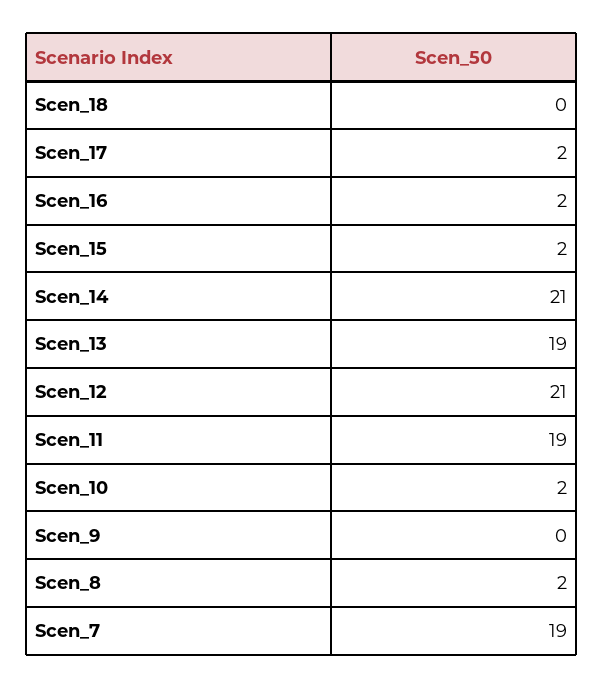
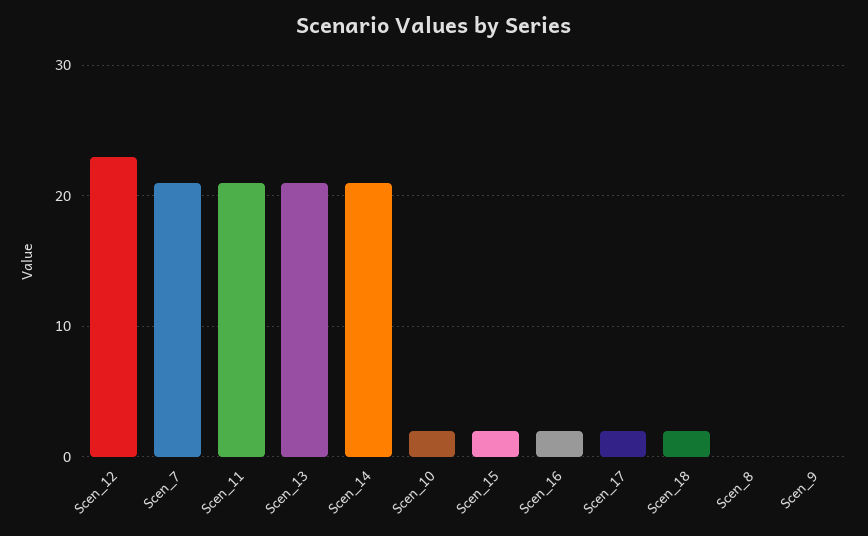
Scen_18: 0 -> 2
Scen_13: 19 -> 21
Scen_12: 21 -> 23
Scen_11: 19 -> 21
Scen_8: 2 -> 0
Scen_7: 19 -> 21

